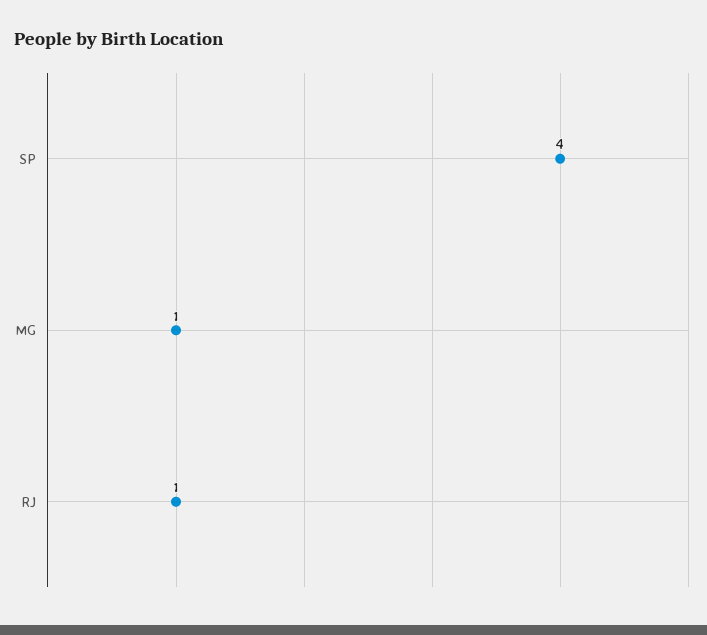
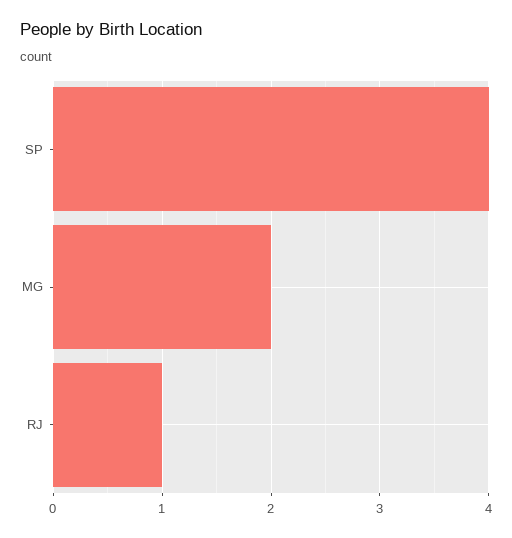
MG: 1 -> 2

